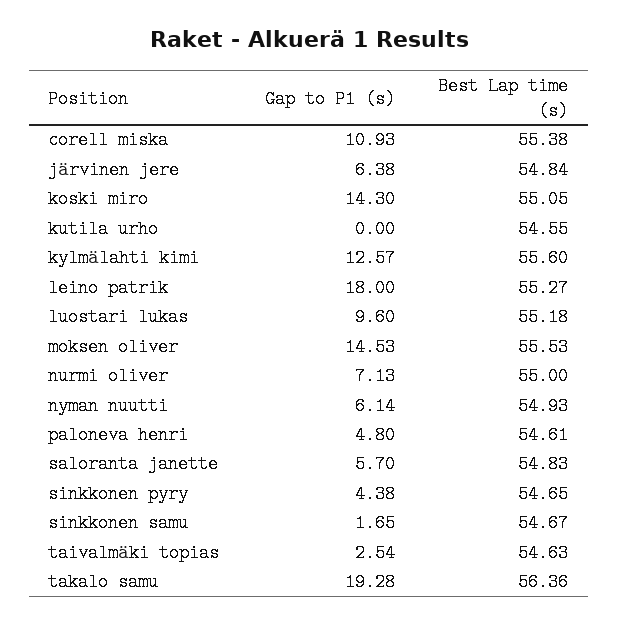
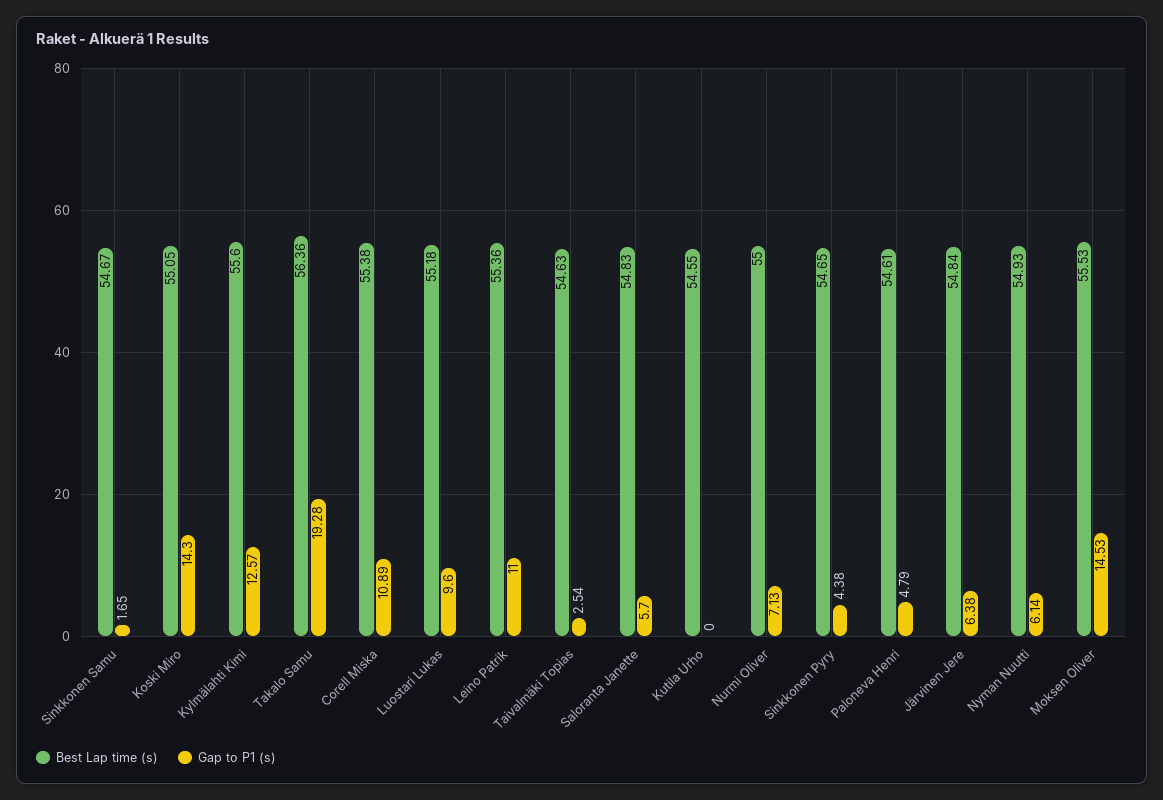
Gap to P1 (s), corell miska: 10.93 -> 10.89
Gap to P1 (s), leino patrik: 18 -> 11
Best Lap time (s), leino patrik: 55.27 -> 55.36
Gap to P1 (s), paloneva henri: 4.8 -> 4.79

